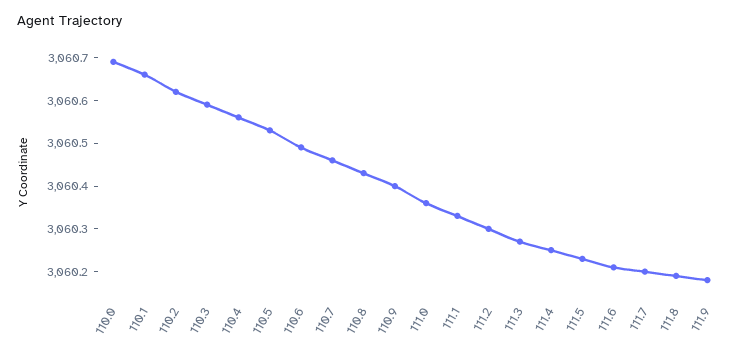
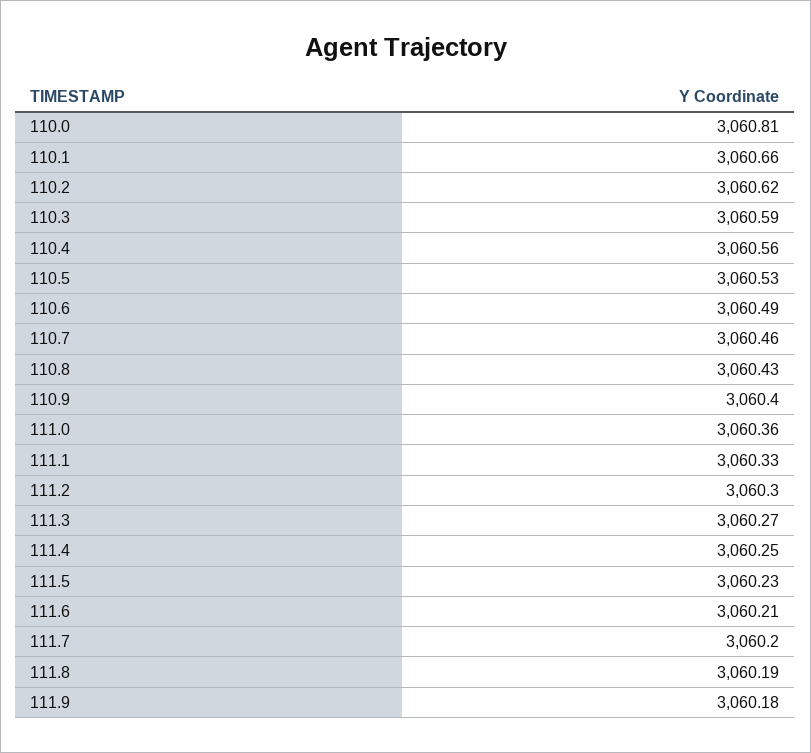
110.0: 3060.7 -> 3060.81

